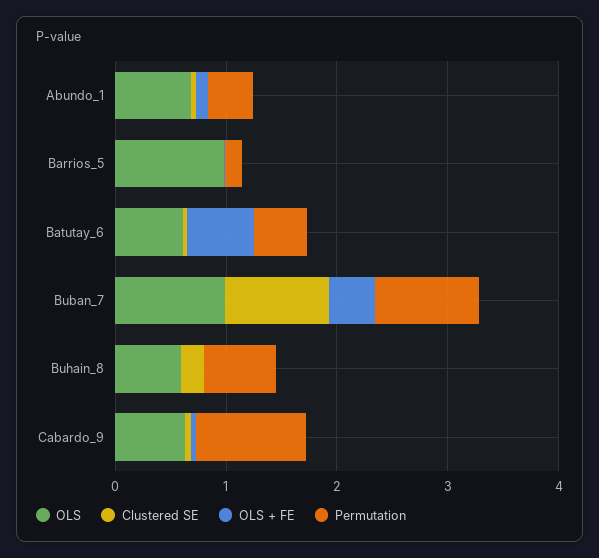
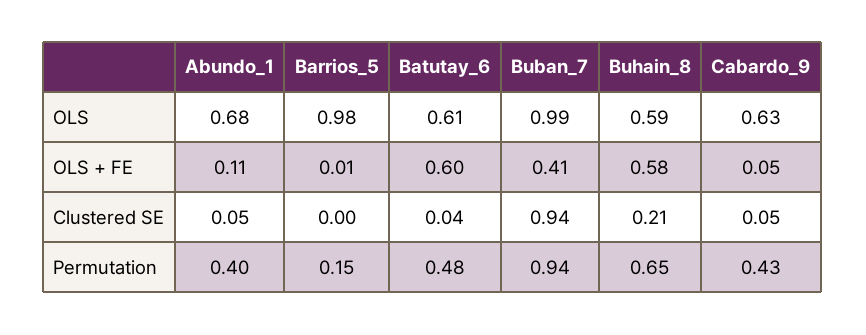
OLS + FE, Buhain_8: 0 -> 0.58
Permutation, Cabardo_9: 1 -> 0.43

